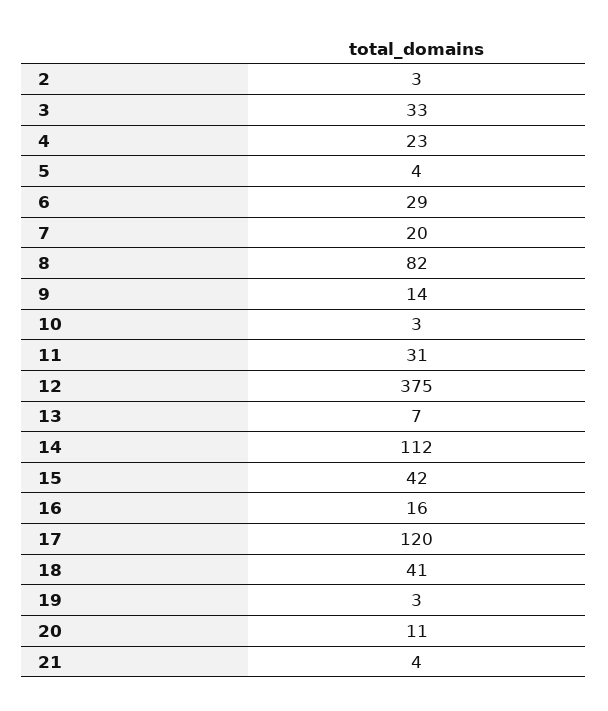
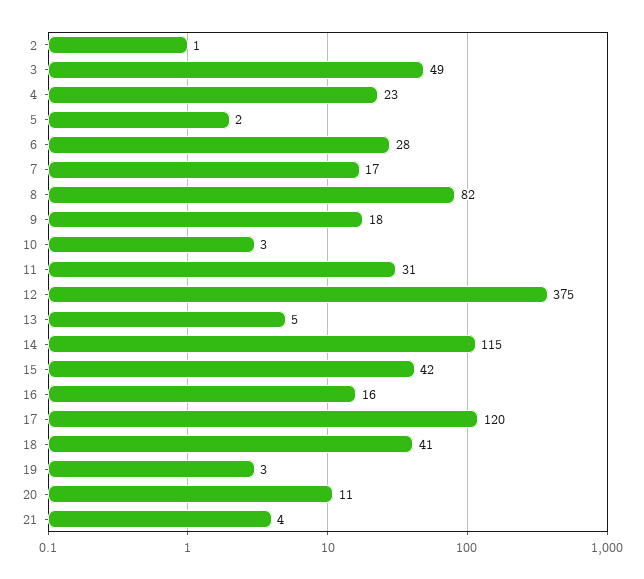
2: 3 -> 1
3: 33 -> 49
5: 4 -> 2
6: 29 -> 28
7: 20 -> 17
9: 14 -> 18
13: 7 -> 5
14: 112 -> 115

